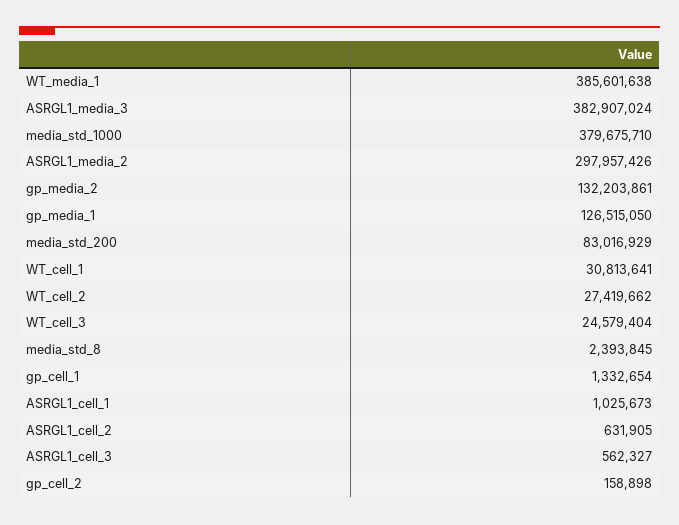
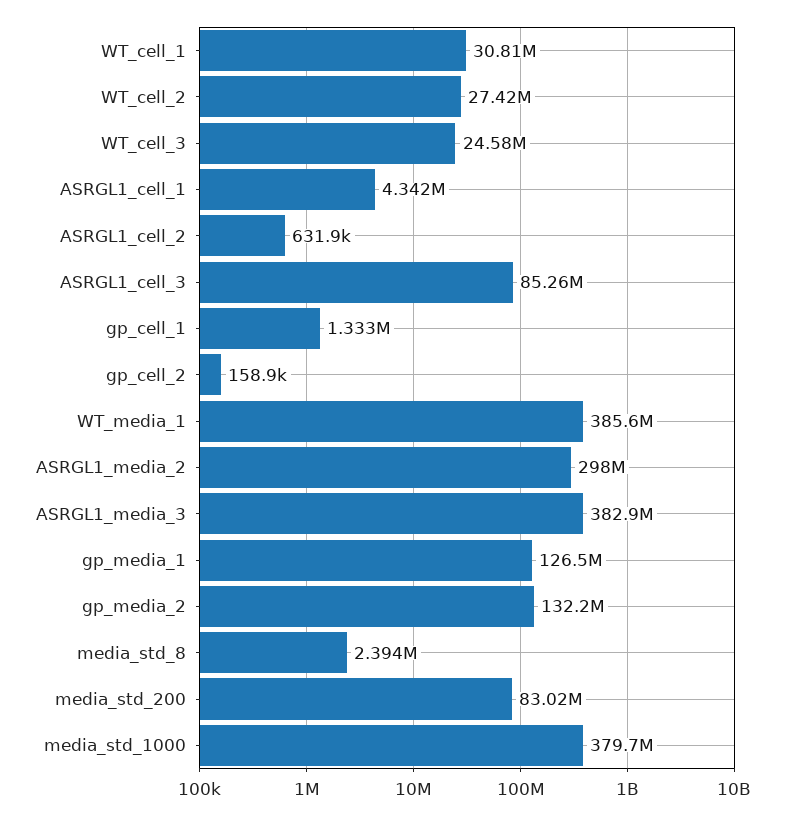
ASRGL1_cell_1: 1025673 -> 4342000
ASRGL1_cell_3: 562327 -> 85260000

